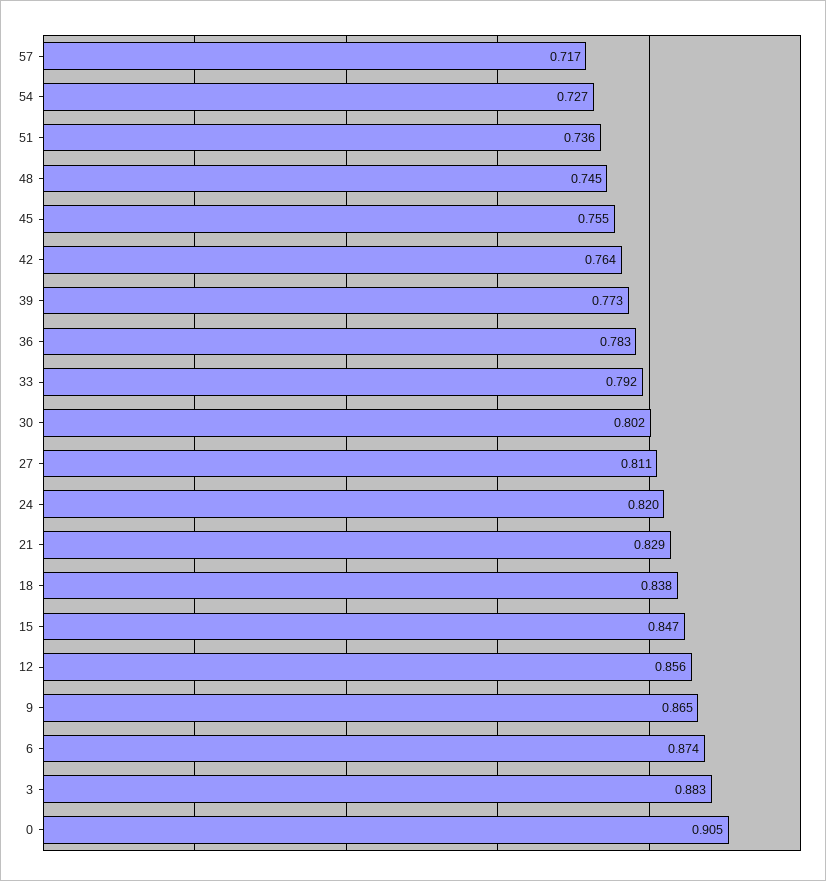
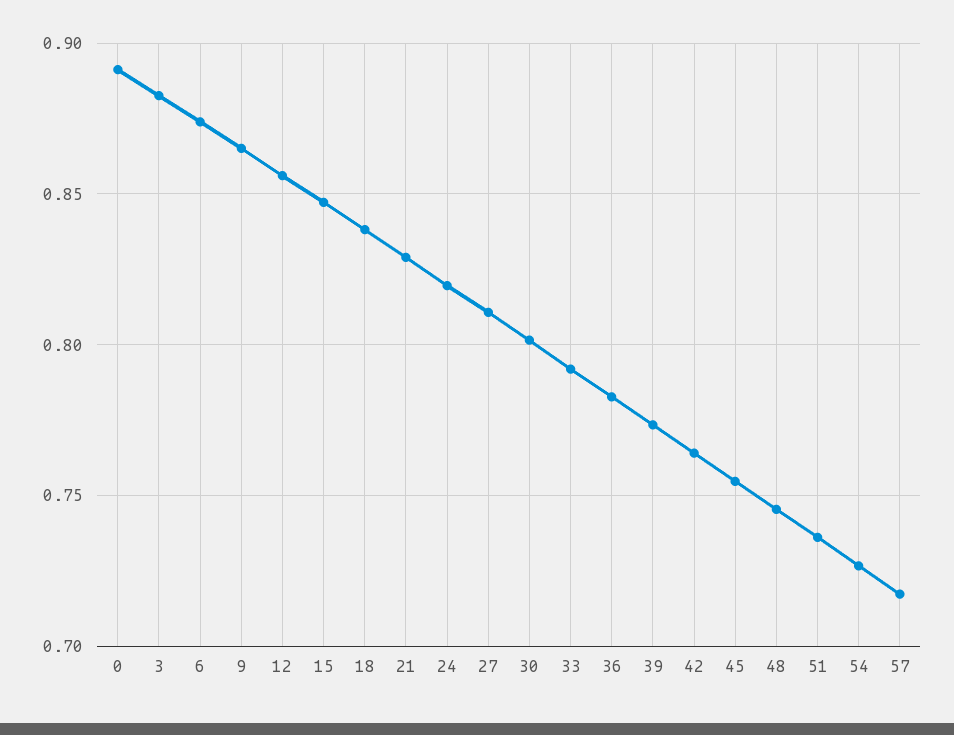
0: 0.905 -> 0.89

